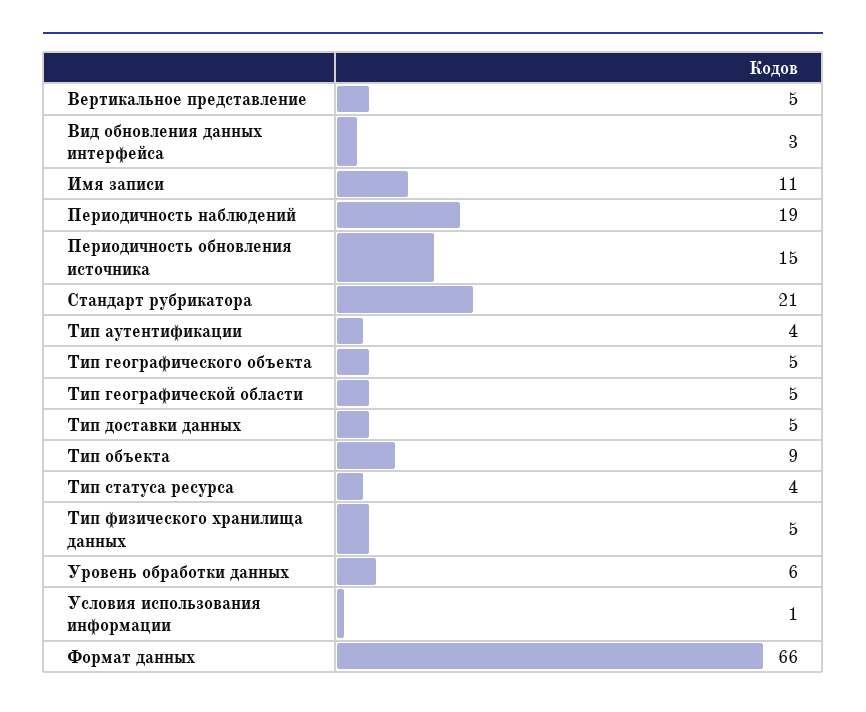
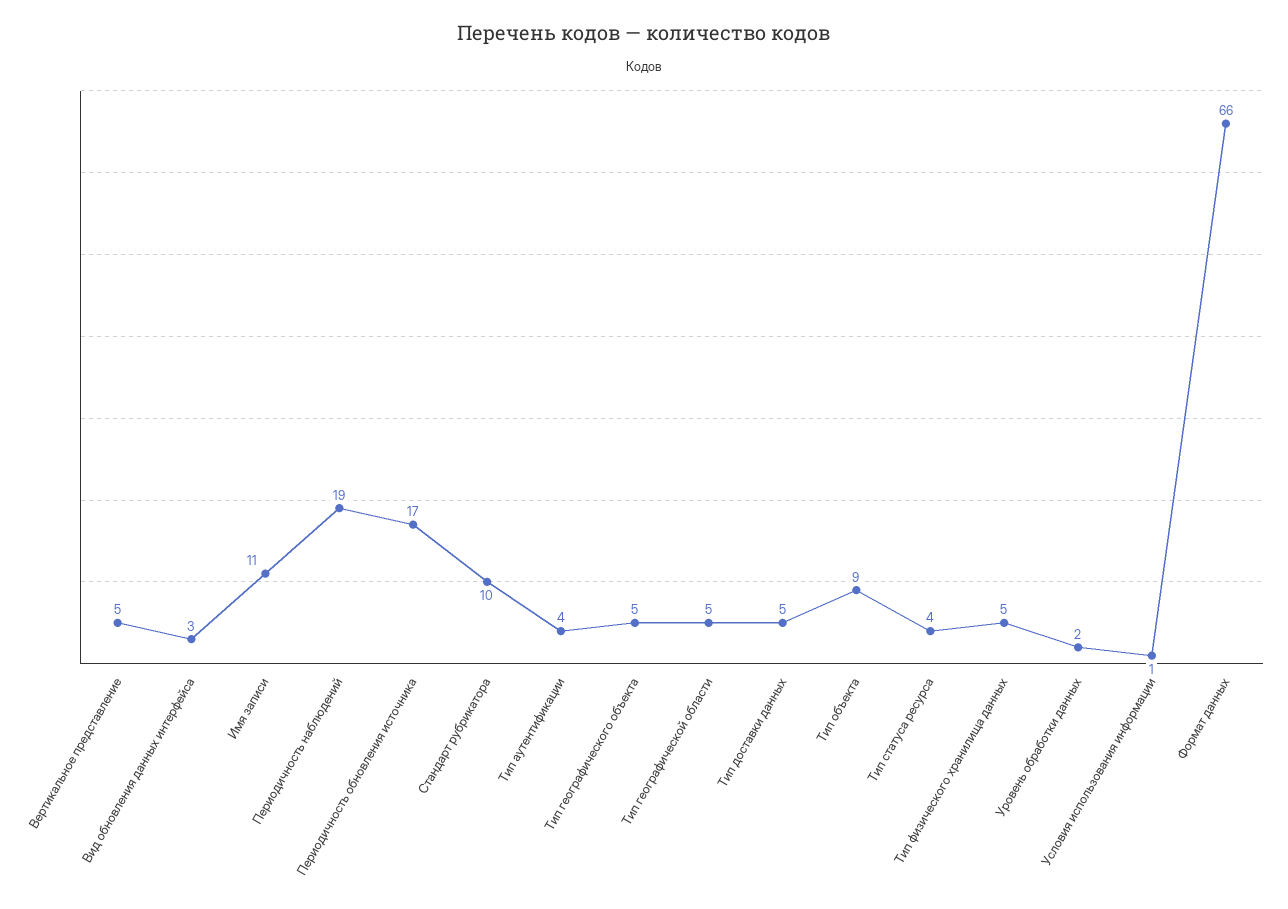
Периодичность обновления источника: 15 -> 17
Стандарт рубрикатора: 21 -> 10
Уровень обработки данных: 6 -> 2

